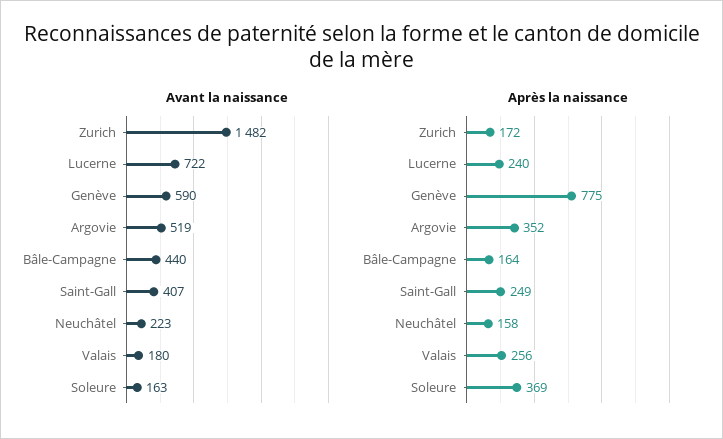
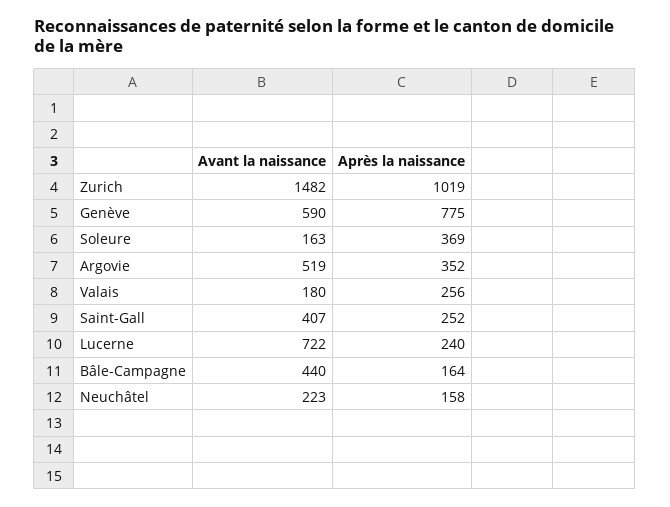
Après la naissance, Zurich: 172 -> 1019
Après la naissance, Saint-Gall: 249 -> 252

